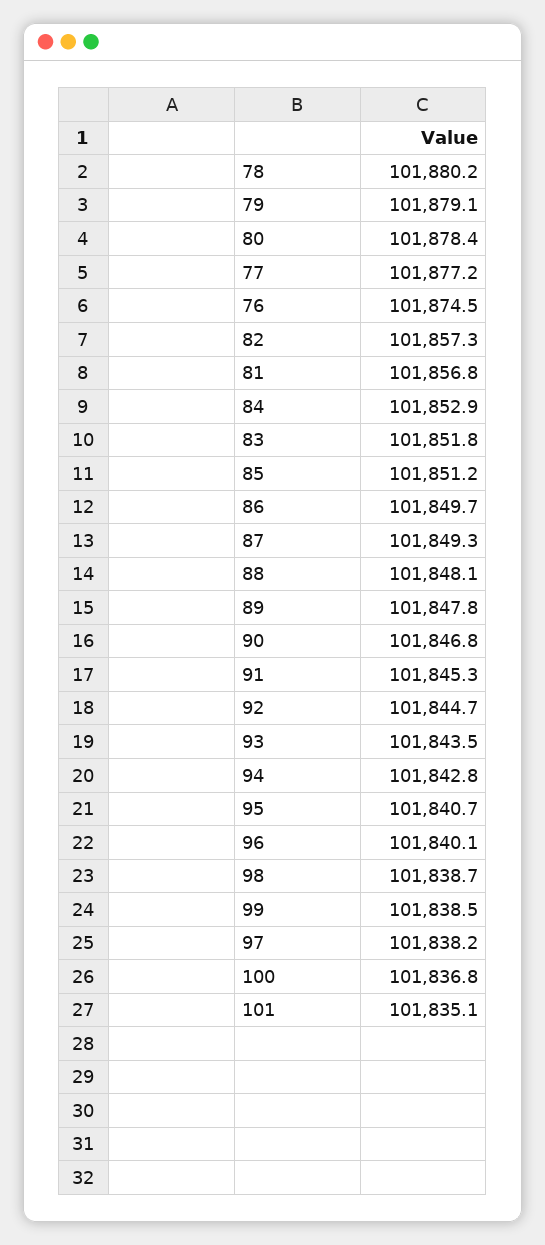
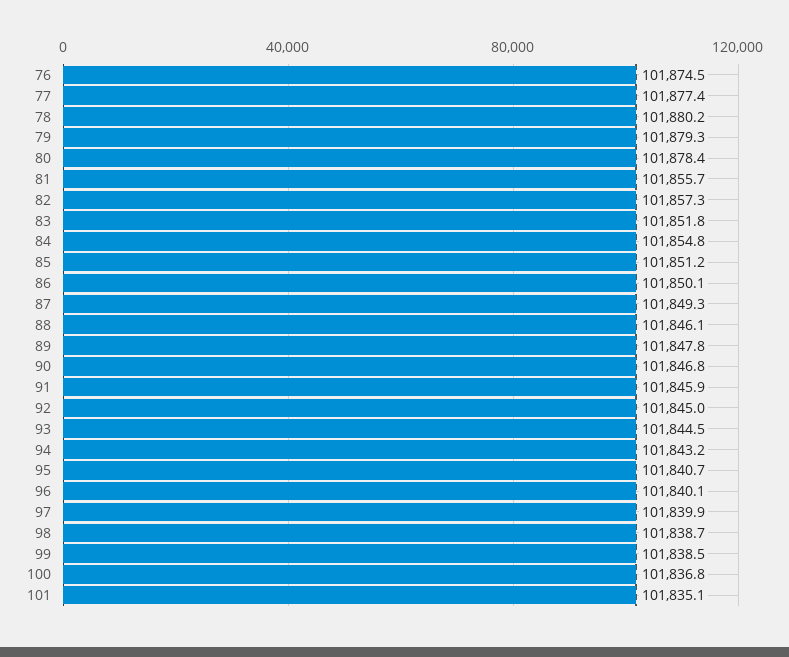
79: 101879.1 -> 101879.3
77: 101877.2 -> 101877.4
81: 101856.8 -> 101855.7
84: 101852.9 -> 101854.8
86: 101849.7 -> 101850.1
88: 101848.1 -> 101846.1
91: 101845.3 -> 101845.9
92: 101844.7 -> 101845
93: 101843.5 -> 101844.5
94: 101842.8 -> 101843.2
97: 101838.2 -> 101839.9

